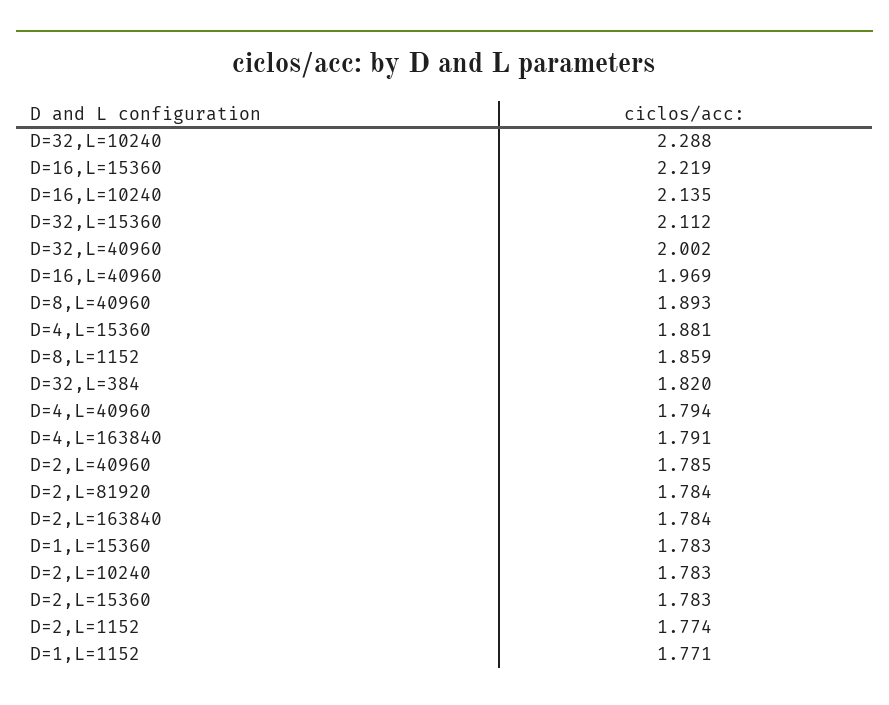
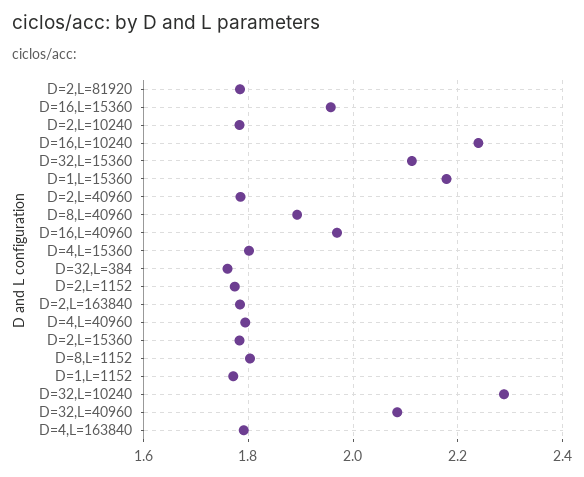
D=16,L=15360: 2.219 -> 1.96
D=16,L=10240: 2.135 -> 2.24
D=32,L=40960: 2.002 -> 2.08
D=4,L=15360: 1.881 -> 1.8
D=8,L=1152: 1.859 -> 1.8
D=32,L=384: 1.82 -> 1.76
D=1,L=15360: 1.783 -> 2.18

